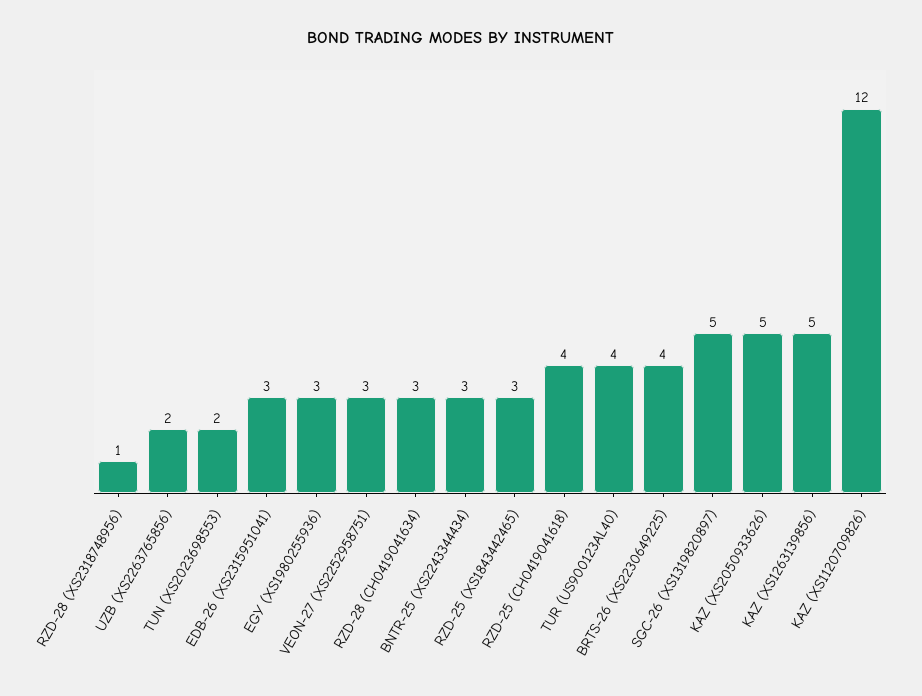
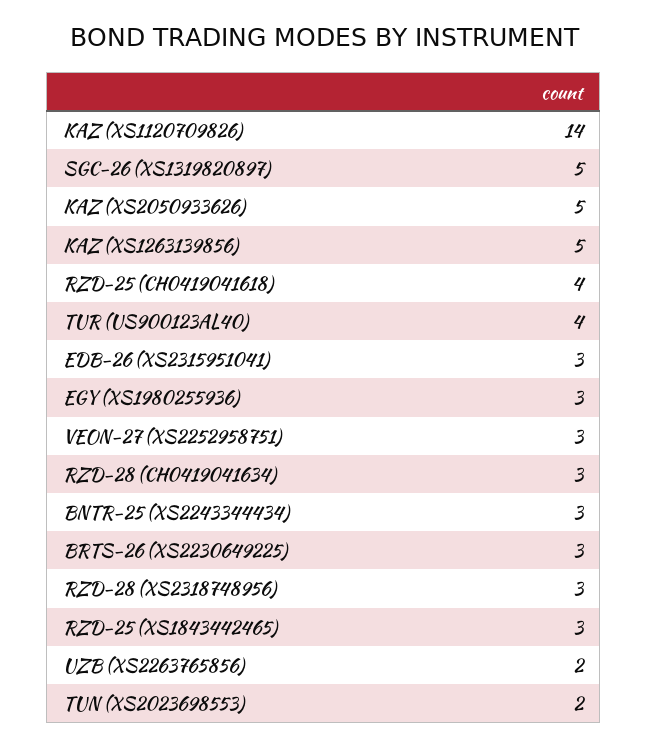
RZD-28 (XS2318748956): 1 -> 3
BRTS-26 (XS2230649225): 4 -> 3
KAZ (XS1120709826): 12 -> 14

